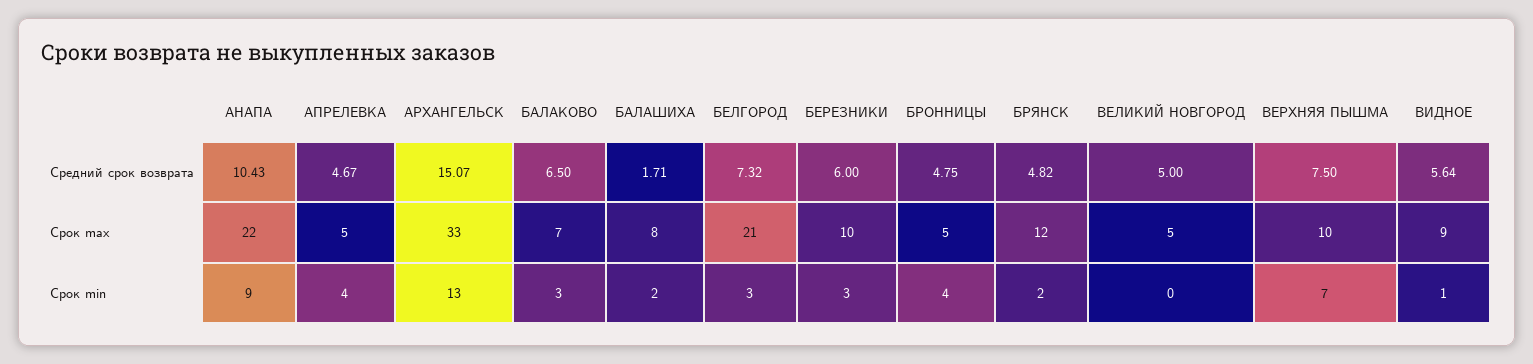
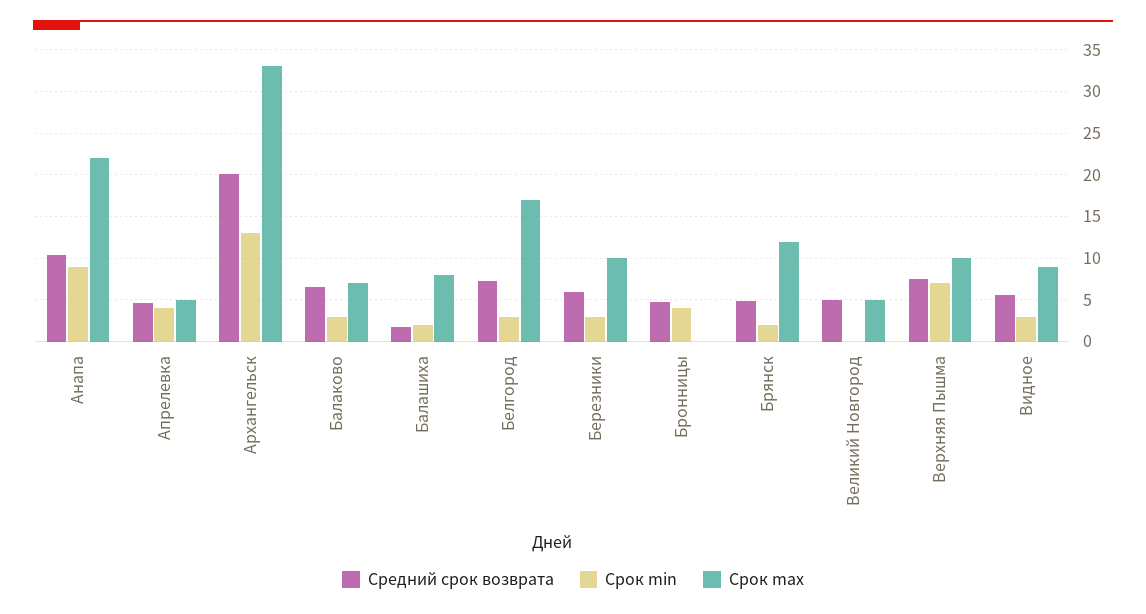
Средний срок возврата, АРХАНГЕЛЬСК: 15.07 -> 20
Срок max, БЕЛГОРОД: 21 -> 17
Срок max, БРОННИЦЫ: 5 -> 0
Срок min, ВИДНОЕ: 1 -> 3

